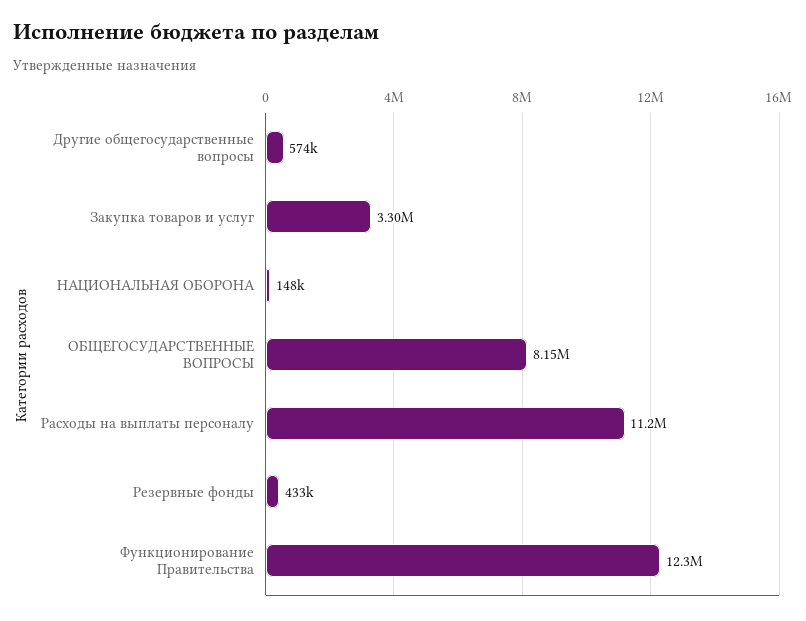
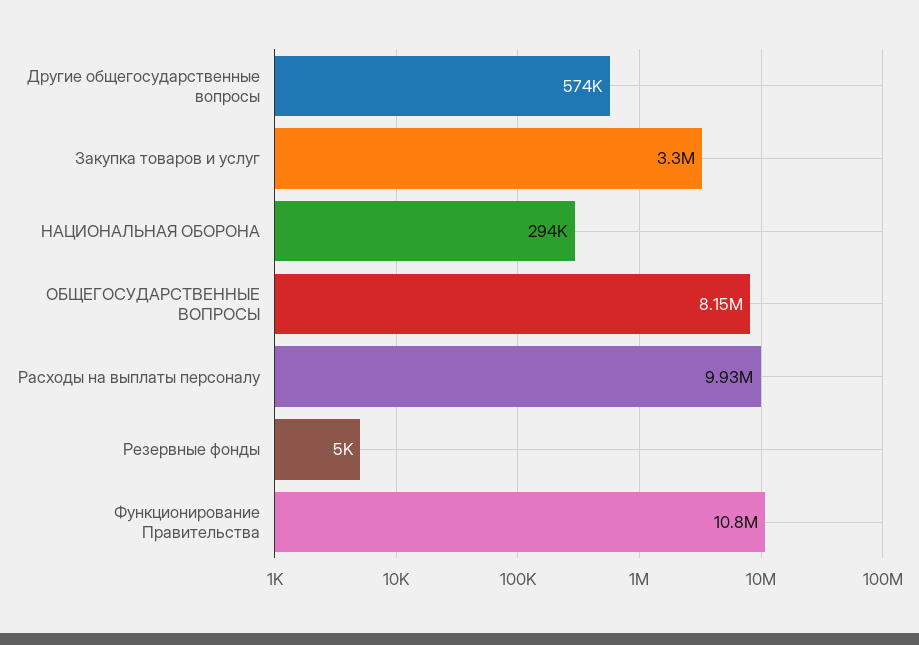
НАЦИОНАЛЬНАЯ ОБОРОНА: 148000 -> 294000
Расходы на выплаты персоналу: 11200000 -> 9930000
Резервные фонды: 433000 -> 5000
Функционирование Правительства: 12300000 -> 10800000

